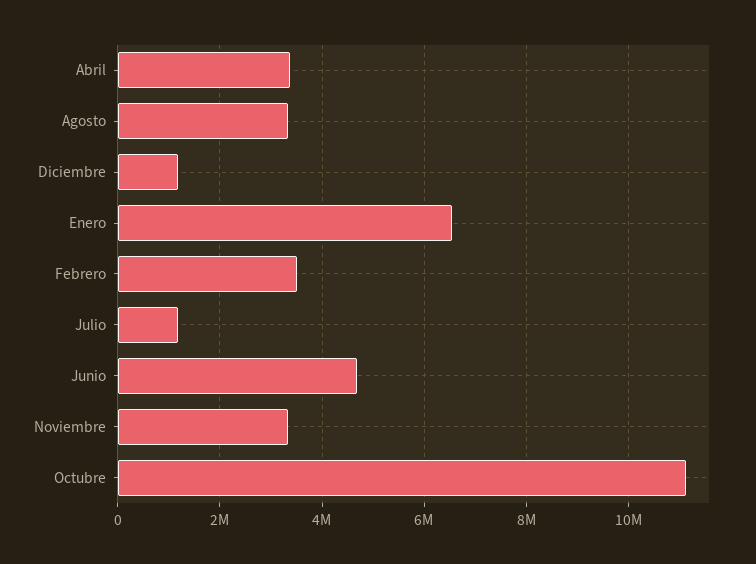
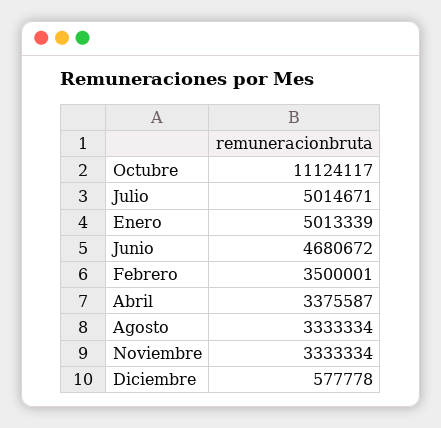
Diciembre: 1200000 -> 577778
Enero: 6600000 -> 5013339
Julio: 1200000 -> 5014671

